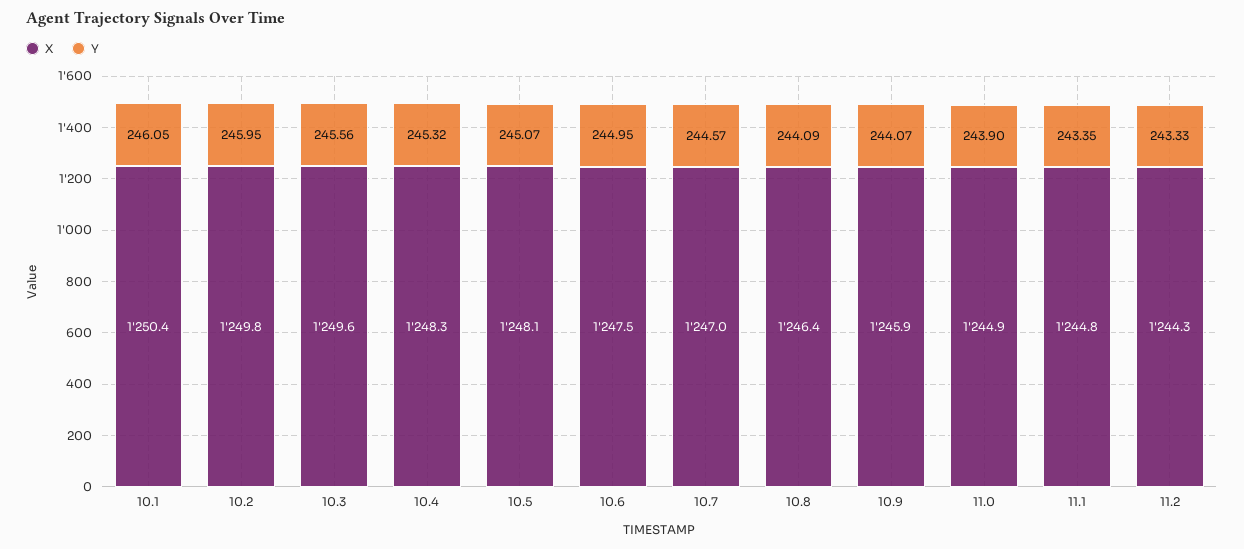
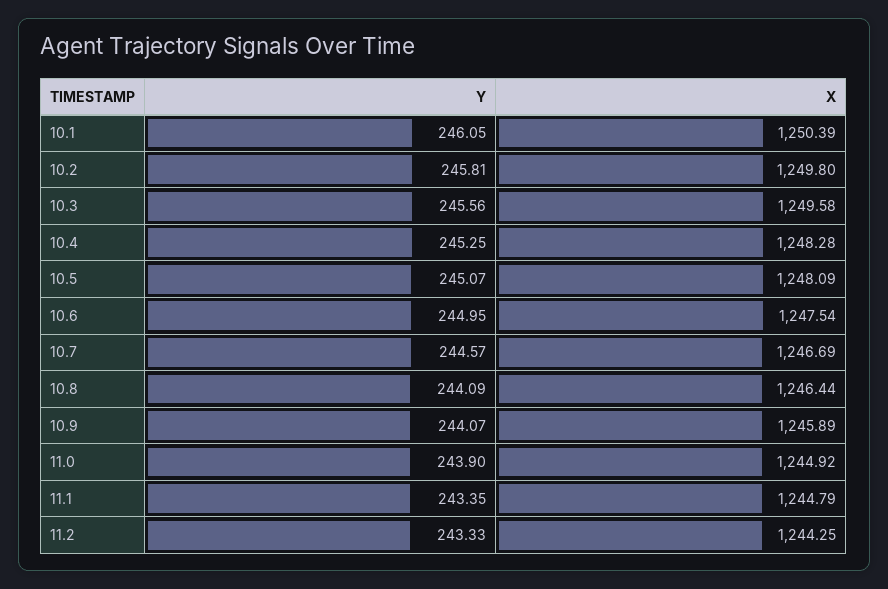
Y, 10.2: 245.95 -> 245.81
Y, 10.4: 245.32 -> 245.25
X, 10.7: 1247 -> 1246.69

